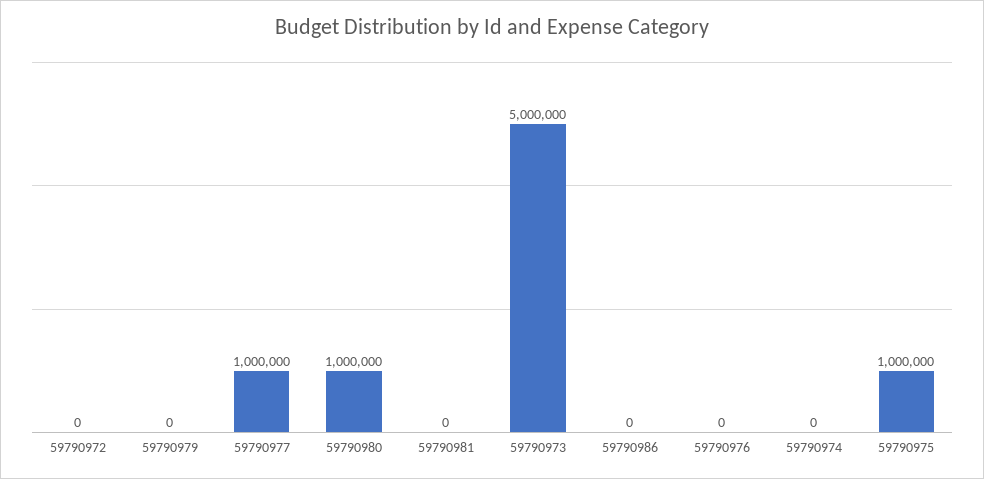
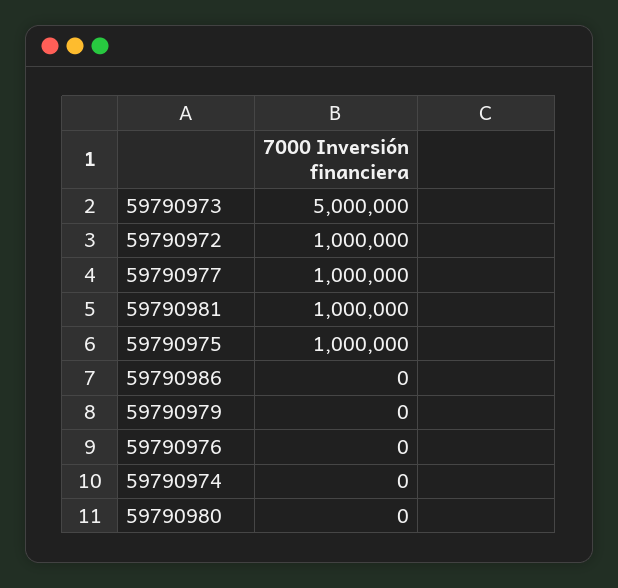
59790972: 0 -> 1000000
59790980: 1000000 -> 0
59790981: 0 -> 1000000

